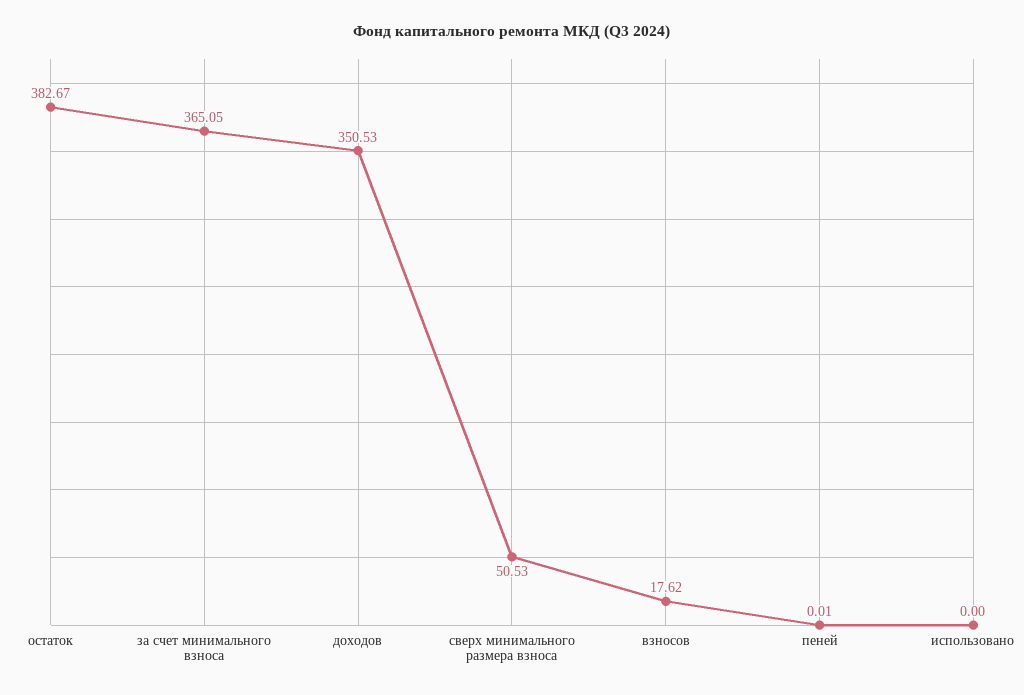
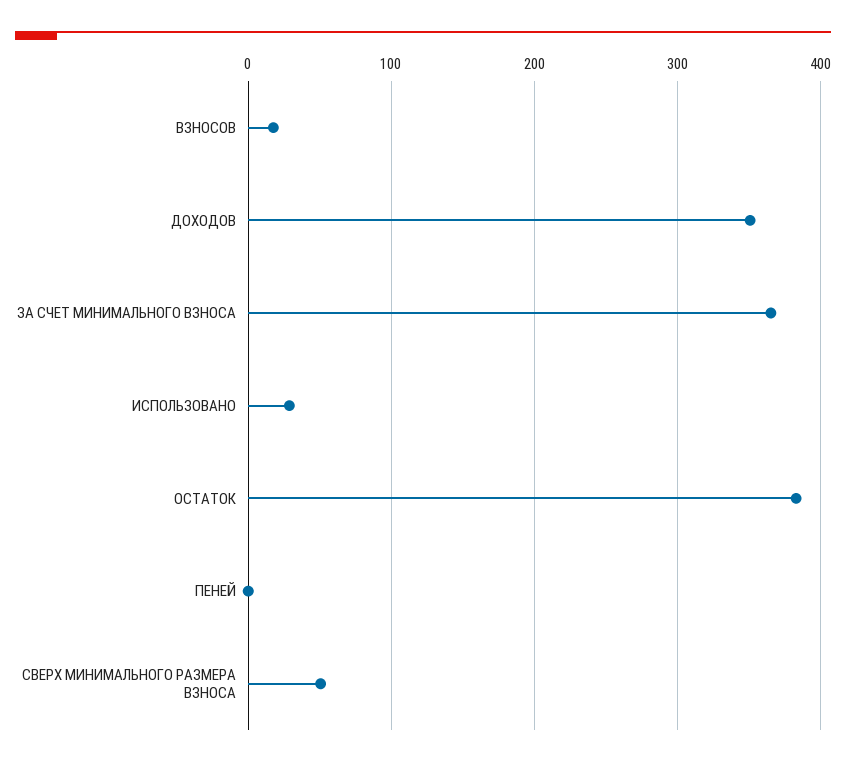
использовано: 0 -> 30

